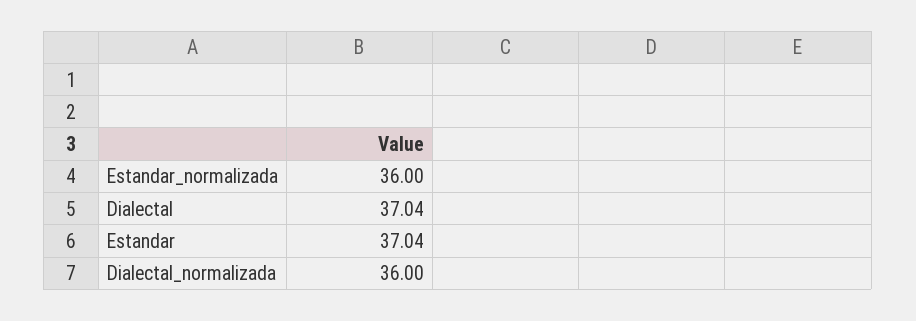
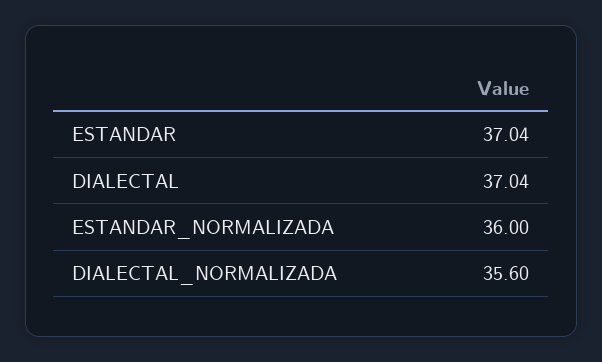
Dialectal_normalizada: 36 -> 35.6

